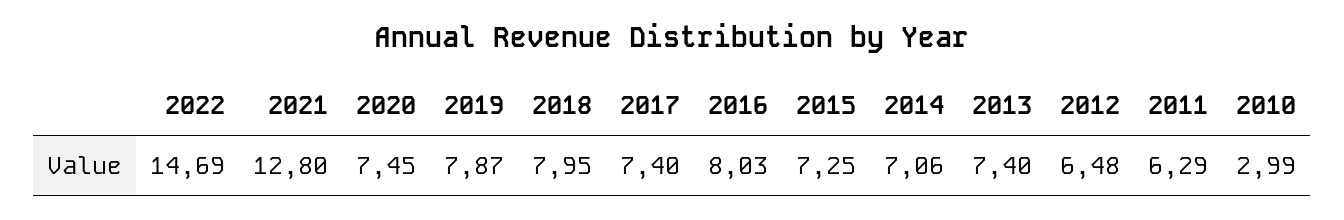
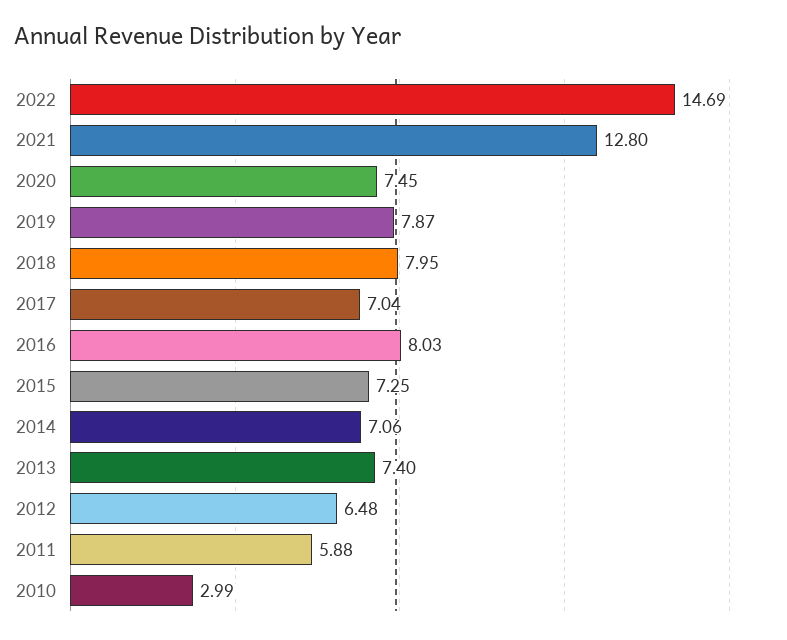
2017: 7.4 -> 7.04
2011: 6.29 -> 5.88

